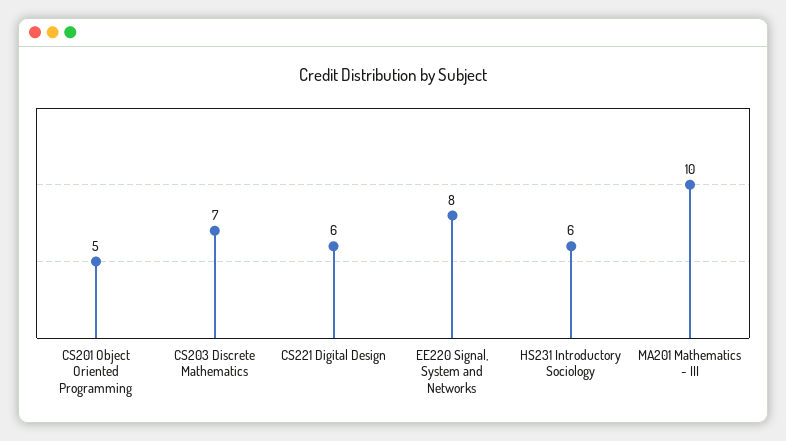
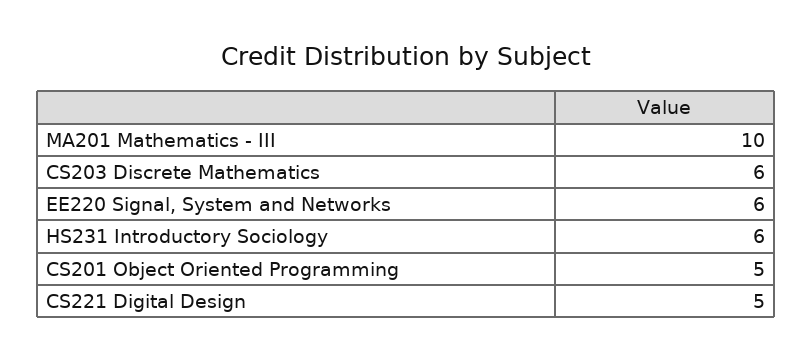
CS203 Discrete Mathematics: 7 -> 6
CS221 Digital Design: 6 -> 5
EE220 Signal, System and Networks: 8 -> 6

